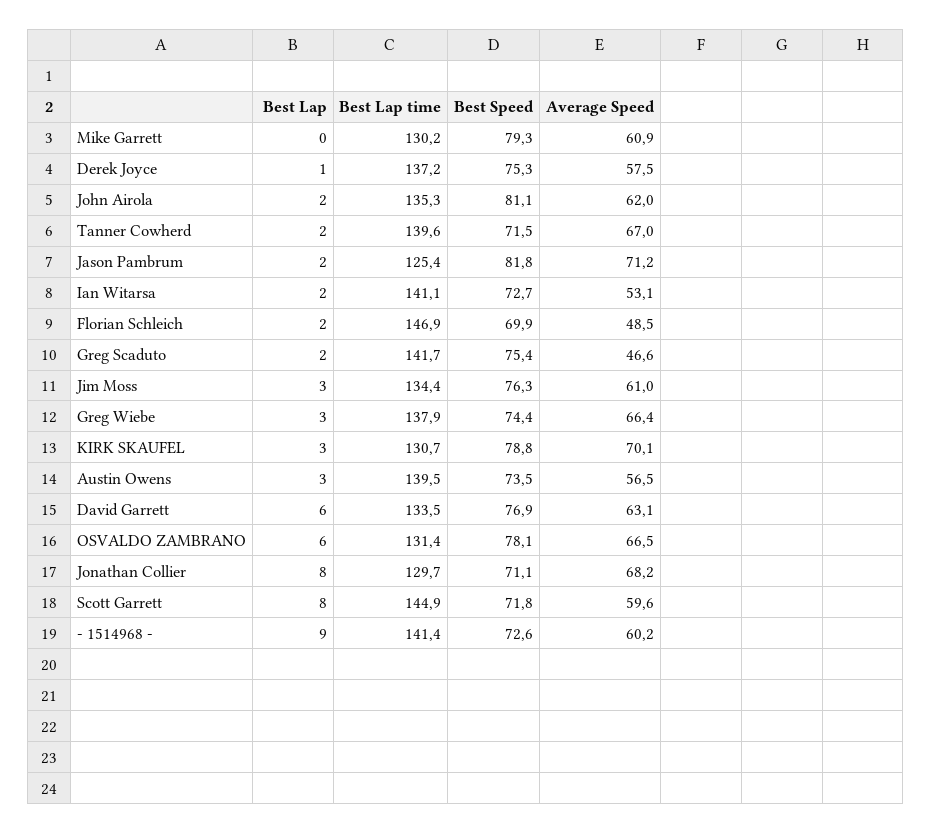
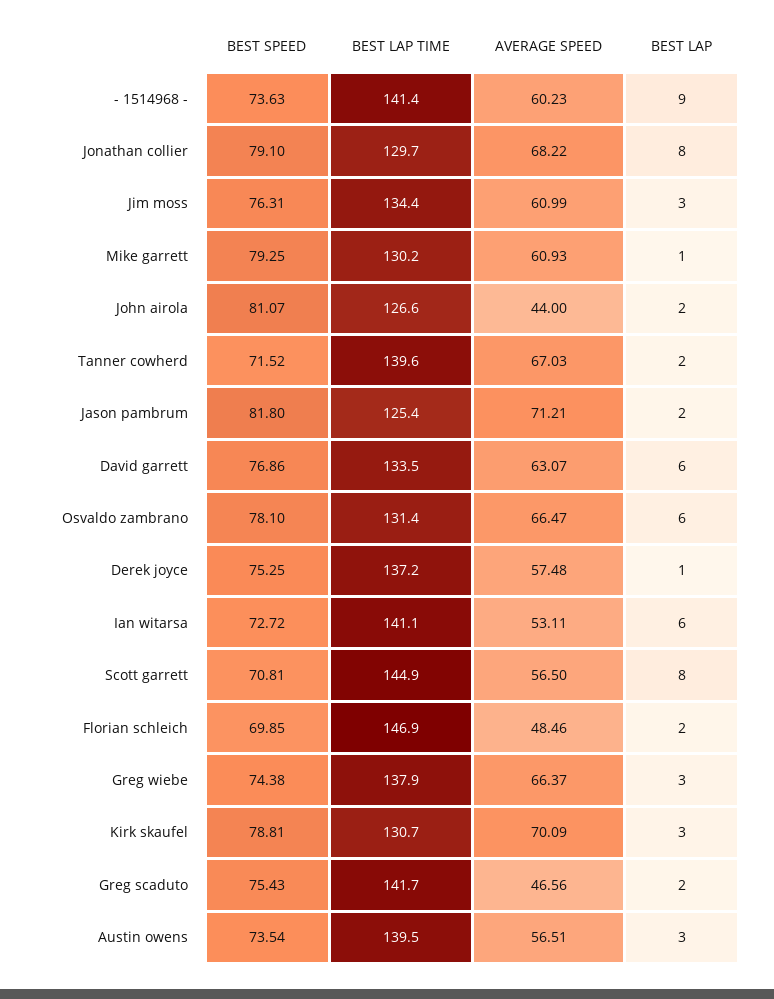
Best Lap, Mike Garrett: 0 -> 1
Best Lap time, John Airola: 135.3 -> 126.6
Average Speed, John Airola: 62 -> 44
Best Lap, Ian Witarsa: 2 -> 6
Best Speed, Jonathan Collier: 71.1 -> 79.1
Best Speed, Scott Garrett: 71.8 -> 70.81
Average Speed, Scott Garrett: 59.6 -> 56.5
Best Speed, - 1514968 -: 72.6 -> 73.63

